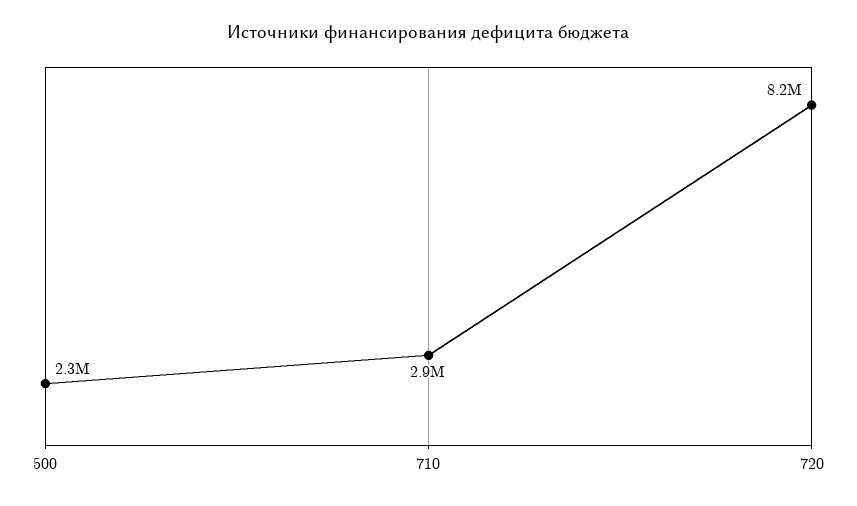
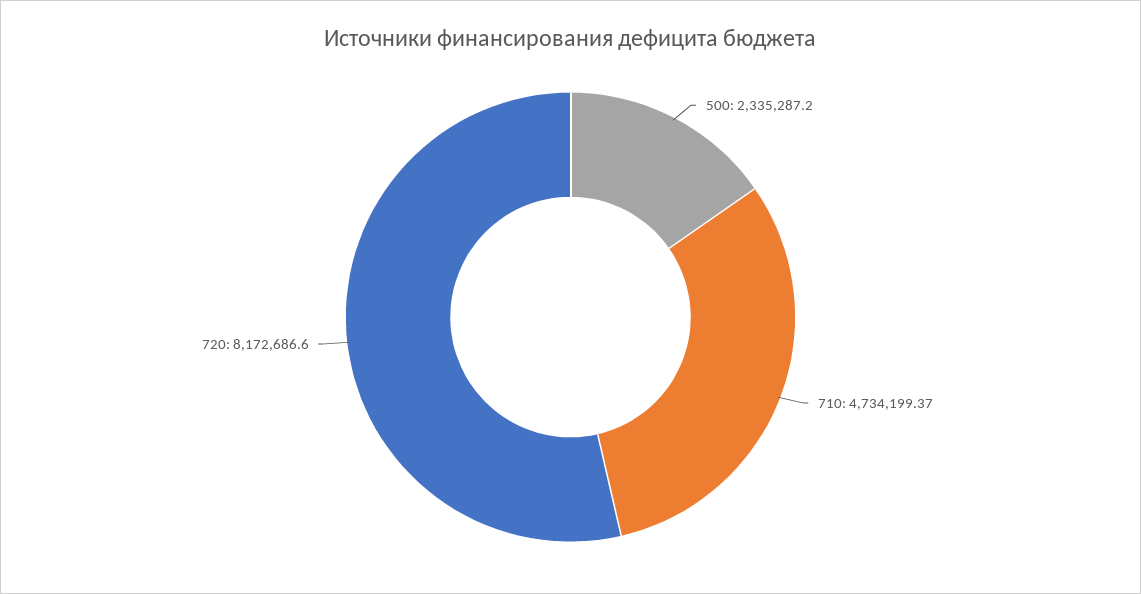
710: 2900000 -> 4734199.37

